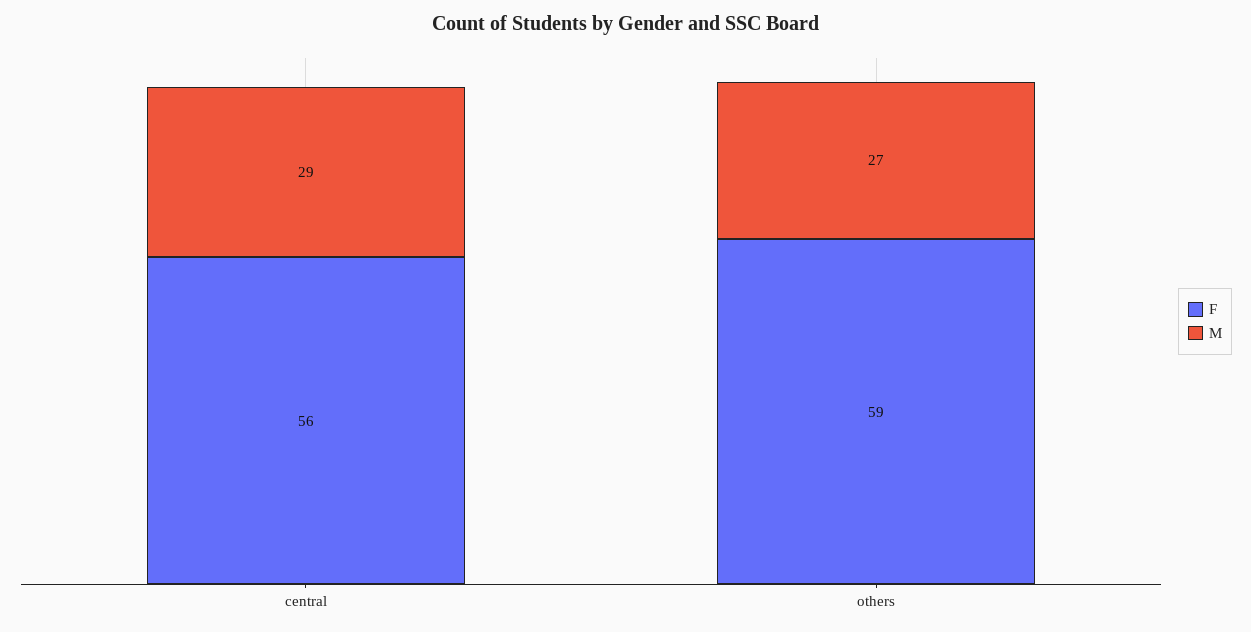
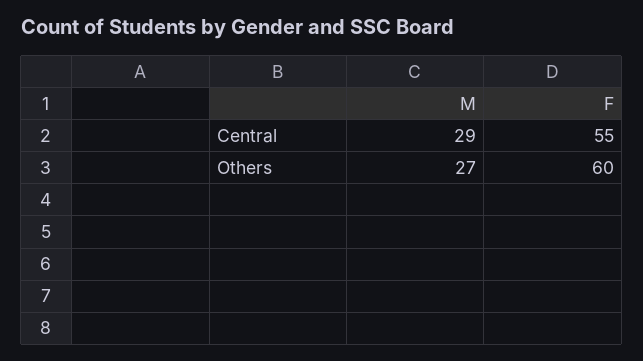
F, central: 56 -> 55
F, others: 59 -> 60

